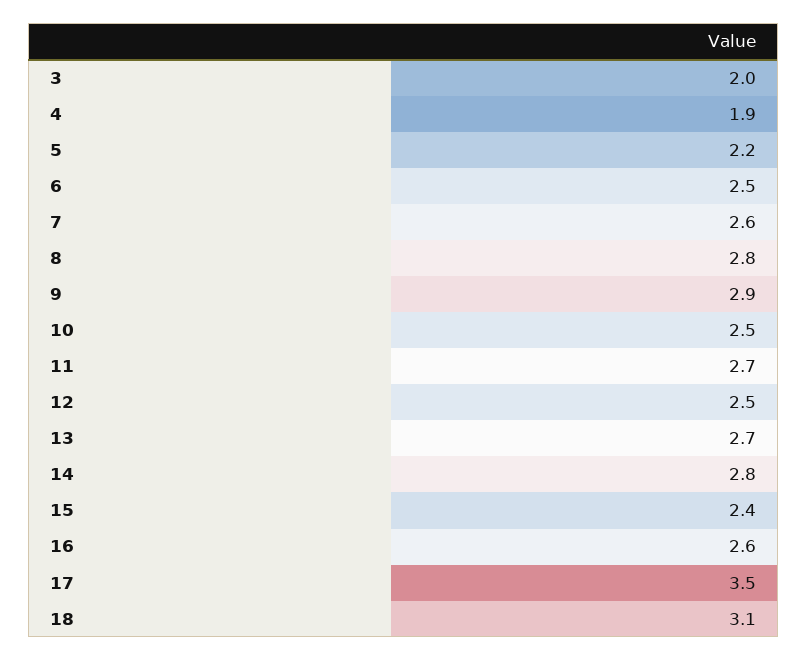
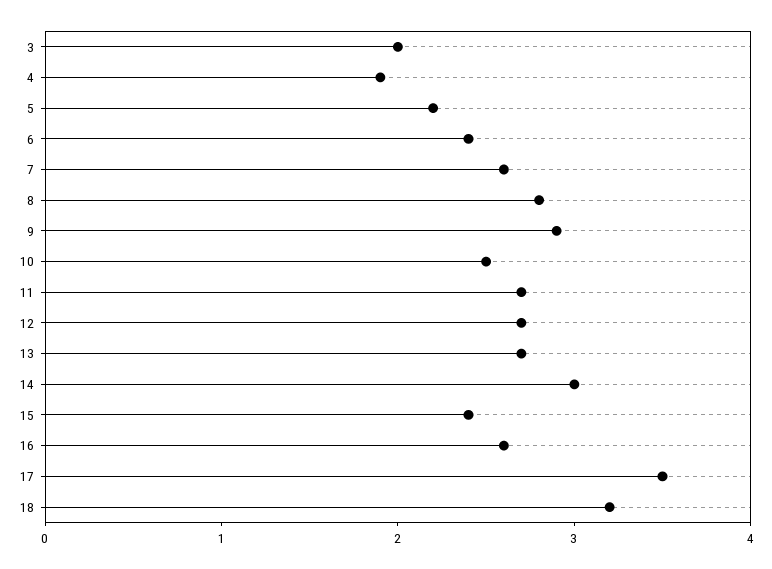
6: 2.5 -> 2.4
12: 2.5 -> 2.7
14: 2.8 -> 3
18: 3.1 -> 3.2

